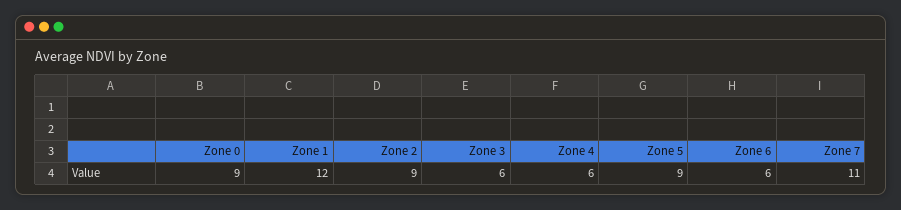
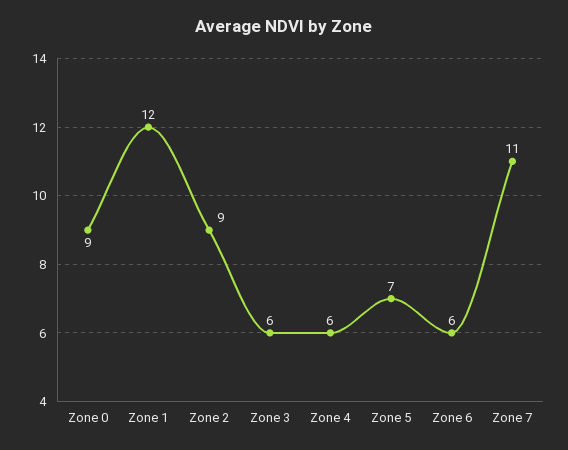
Zone 5: 9 -> 7

